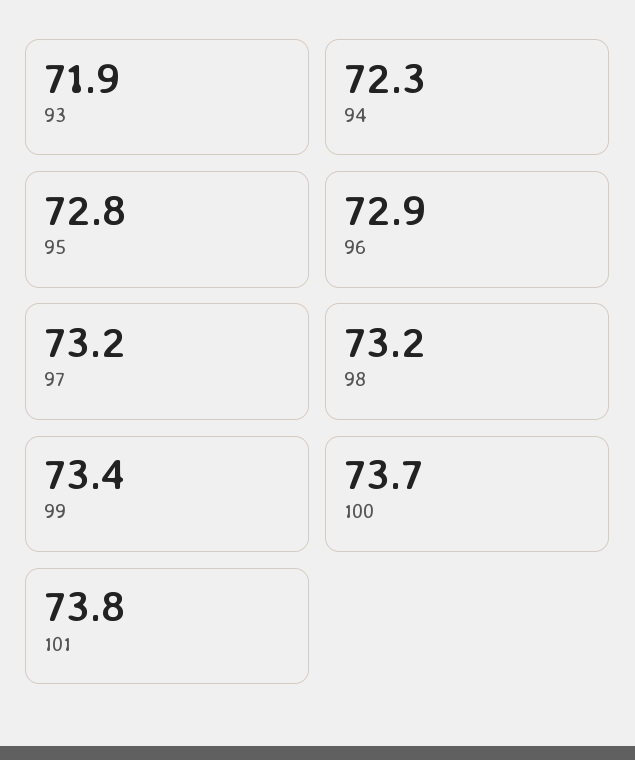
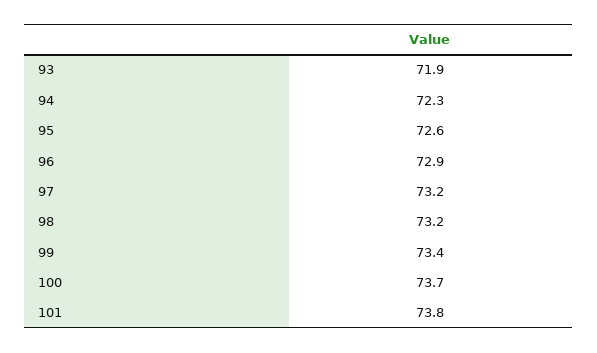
95: 72.8 -> 72.6

